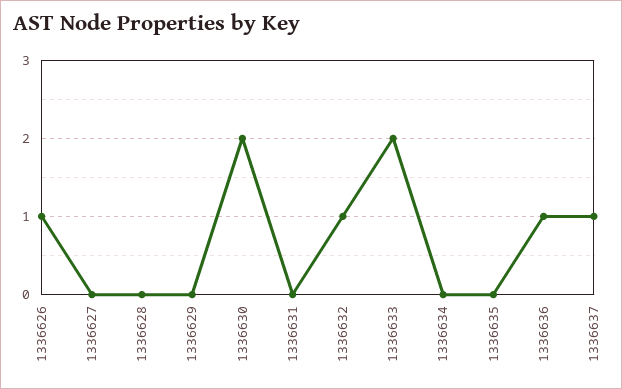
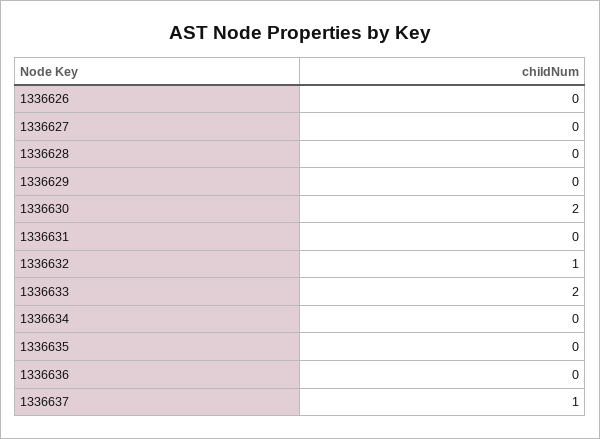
1336626: 1 -> 0
1336636: 1 -> 0

